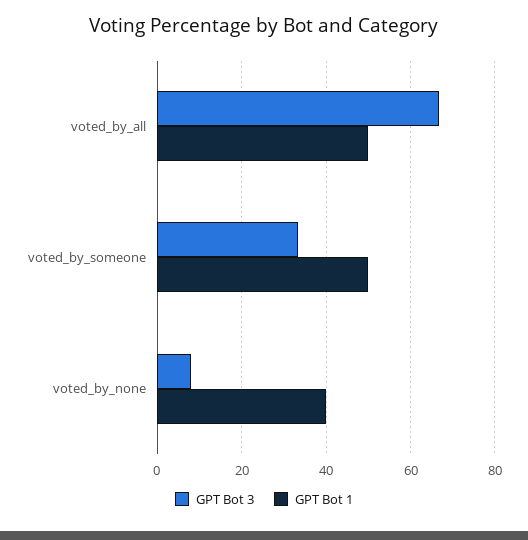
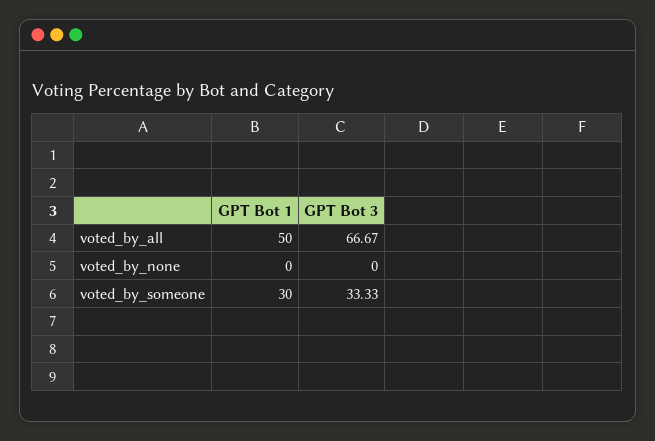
GPT Bot 1, voted_by_someone: 50 -> 30
GPT Bot 3, voted_by_none: 8 -> 0
GPT Bot 1, voted_by_none: 40 -> 0

